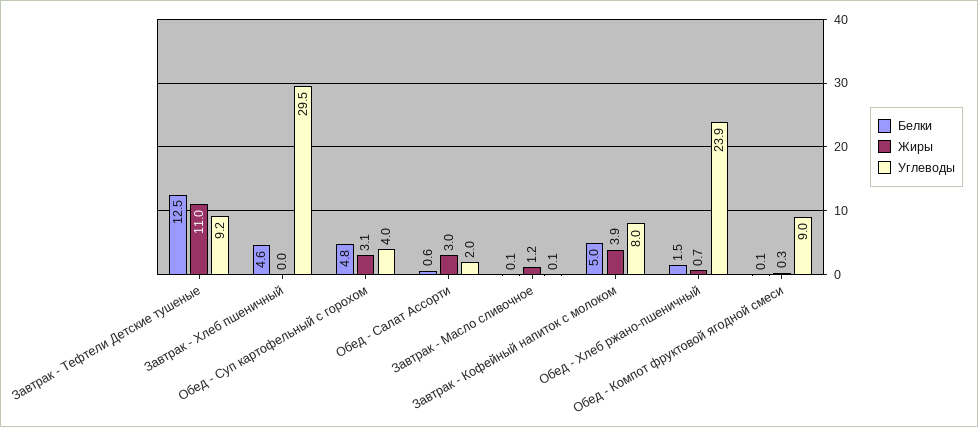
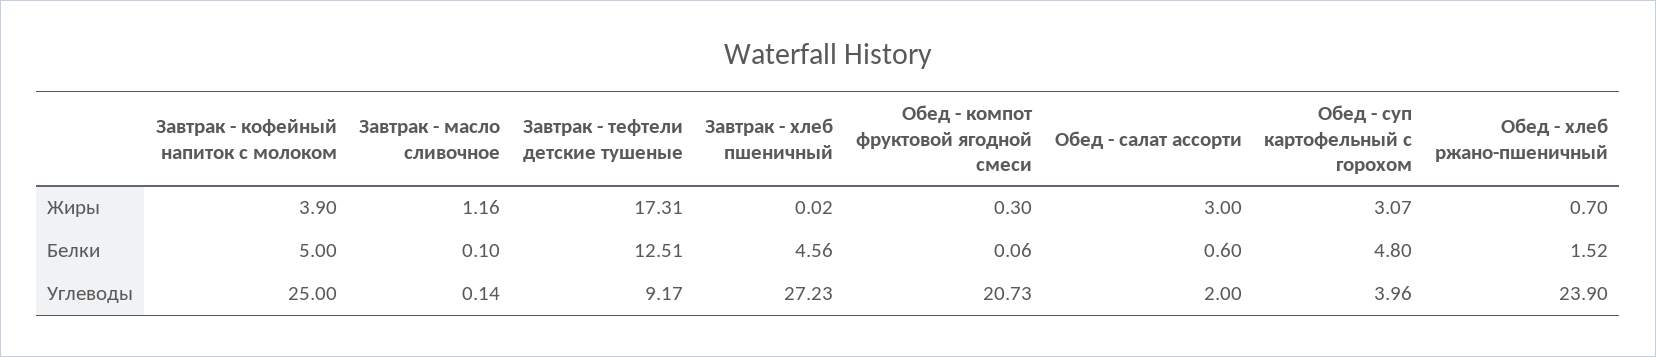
Жиры, Завтрак - Тефтели Детские тушеные: 11 -> 17.31
Углеводы, Завтрак - Хлеб пшеничный: 29.5 -> 27.23
Углеводы, Завтрак - Кофейный напиток с молоком: 8 -> 25
Углеводы, Обед - Компот фруктовой ягодной смеси: 9 -> 20.73

